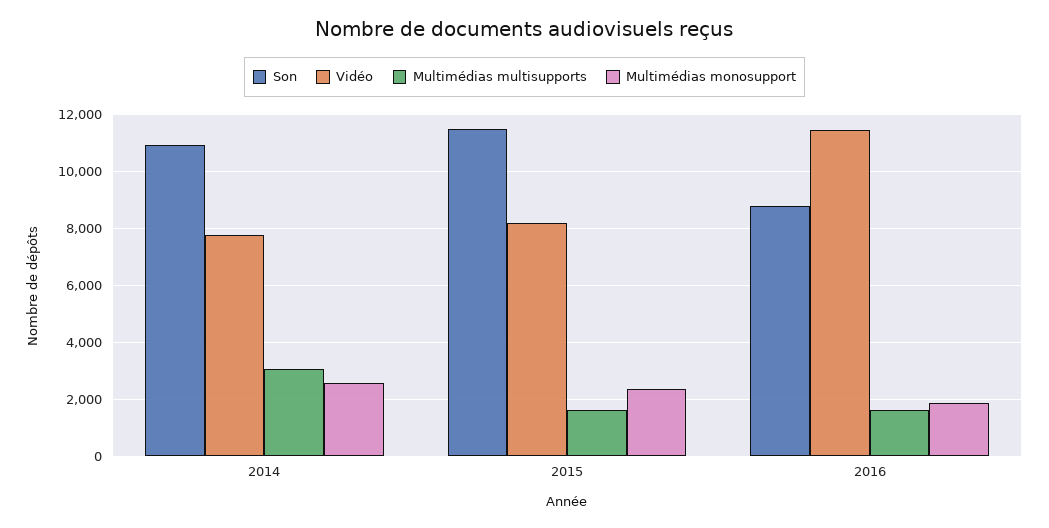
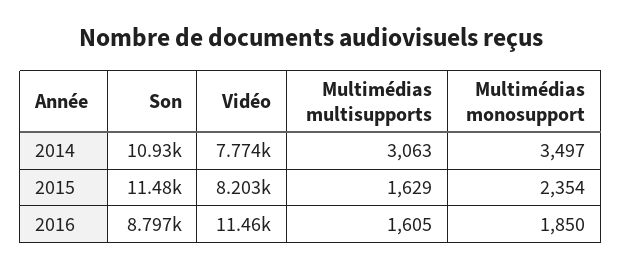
Multimédias monosupport, 2014: 2500 -> 3497

